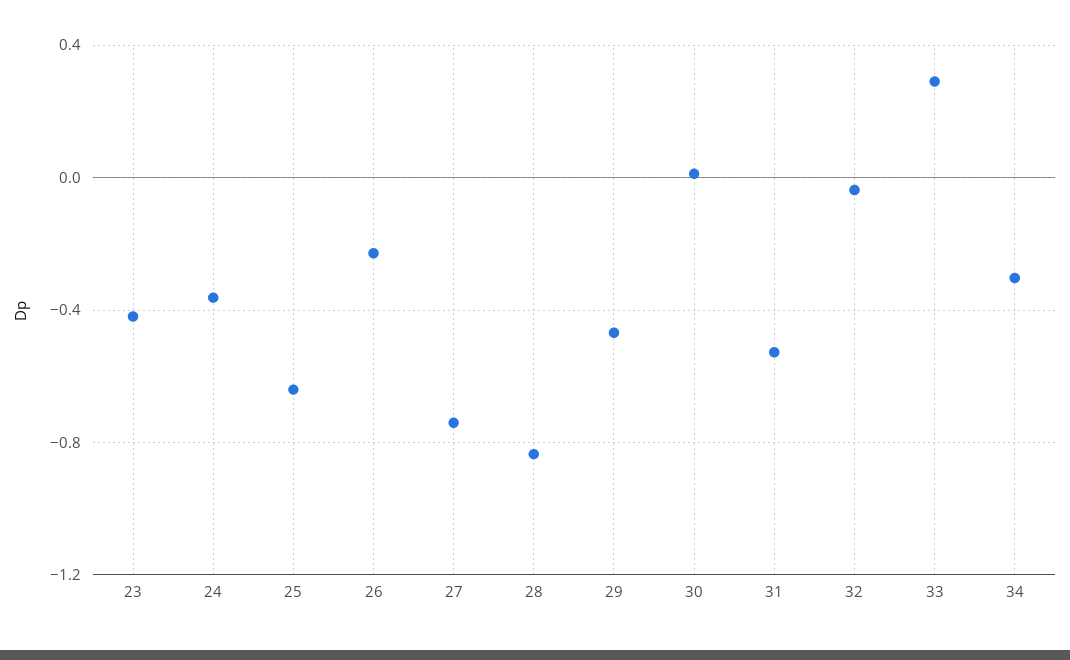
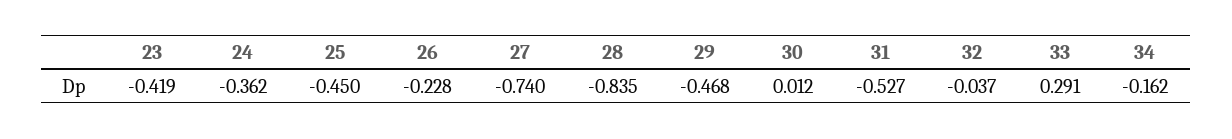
25: -0.65 -> -0.45
34: -0.3 -> -0.162

